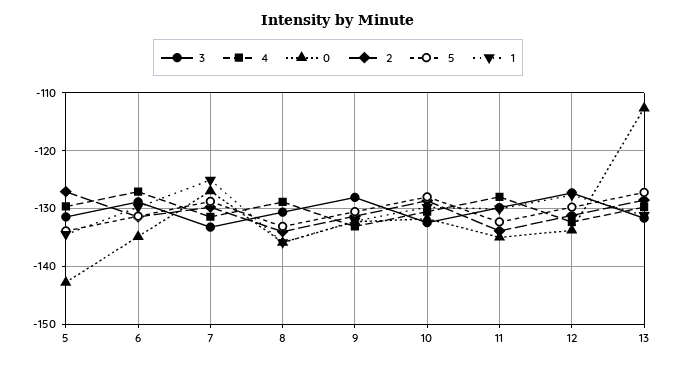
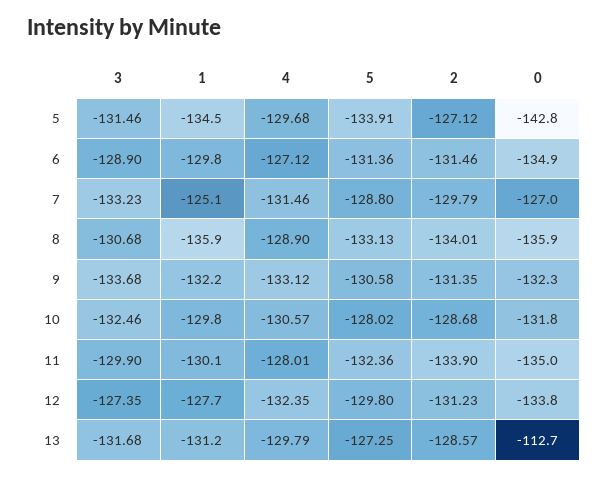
3, 9: -128 -> -133.68

